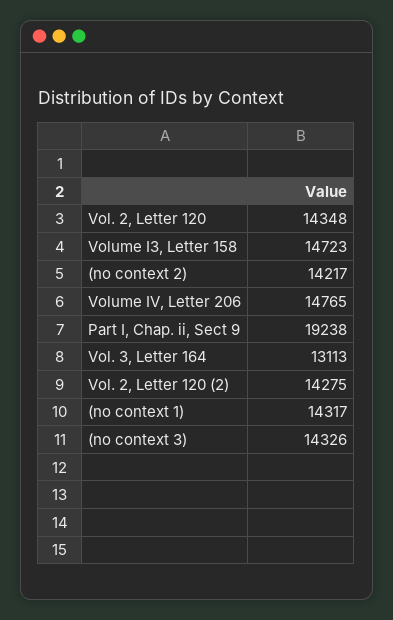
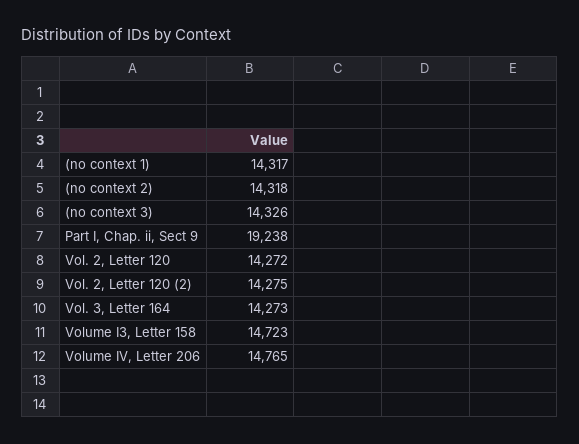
Vol. 2, Letter 120: 14348 -> 14272
(no context 2): 14217 -> 14318
Vol. 3, Letter 164: 13113 -> 14273

